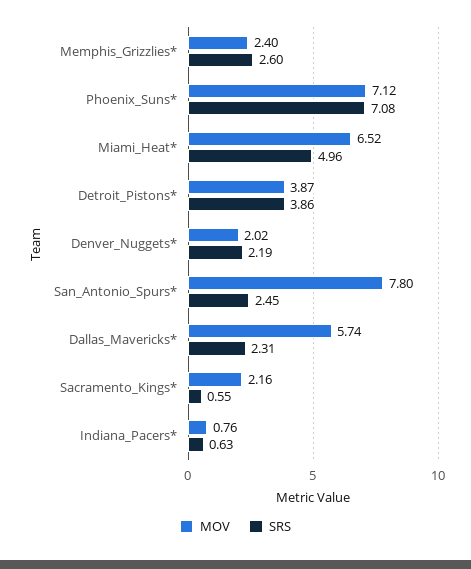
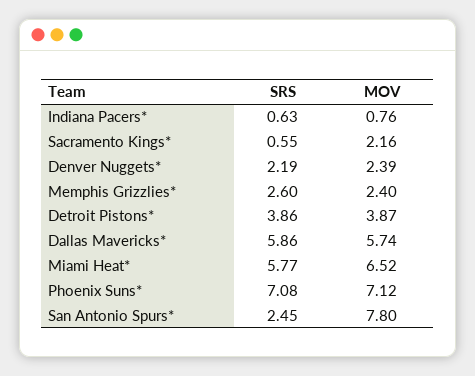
SRS, Miami_Heat*: 4.96 -> 5.77
MOV, Denver_Nuggets*: 2.02 -> 2.39
SRS, Dallas_Mavericks*: 2.31 -> 5.86

